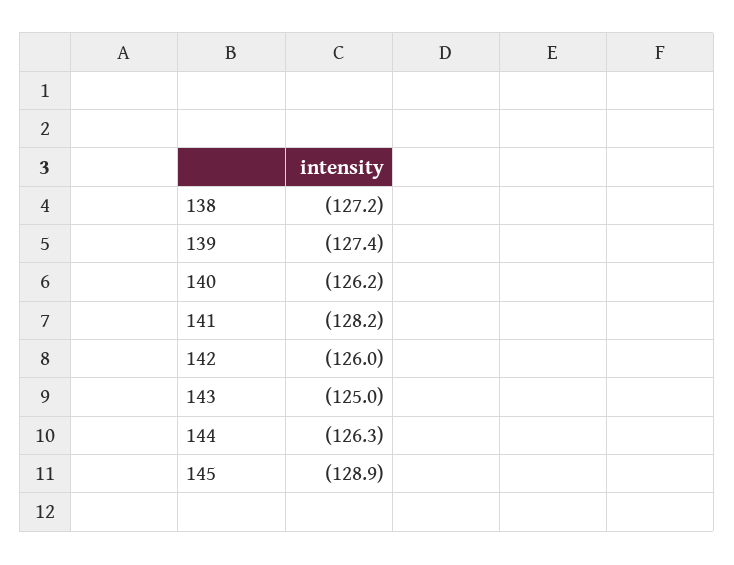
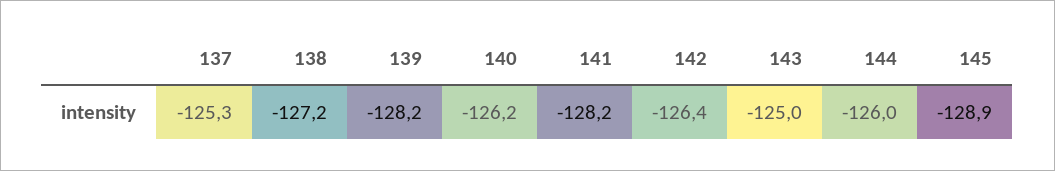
139: -127.4 -> -128.2
142: -126 -> -126.4
144: -126.3 -> -126
137: none -> -125.3

